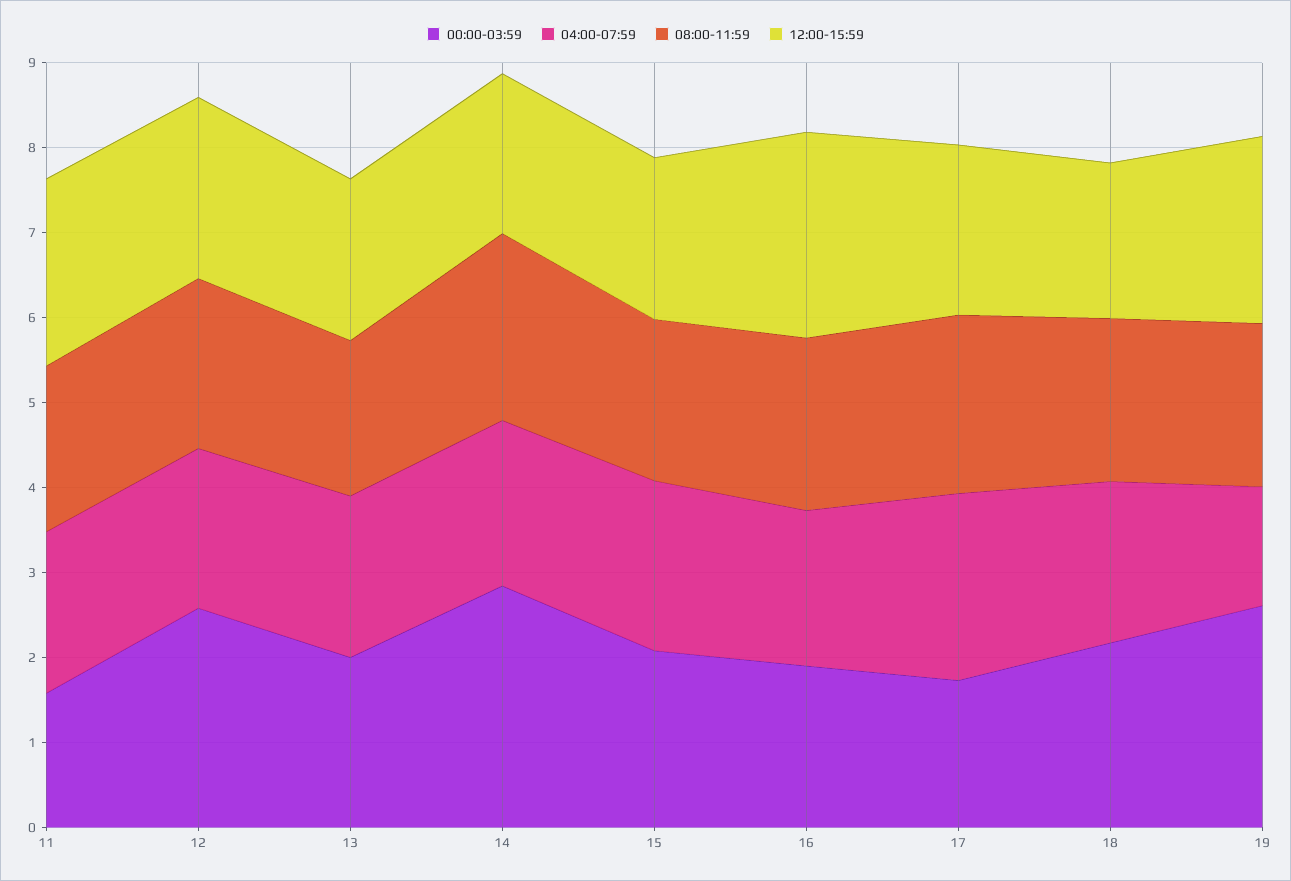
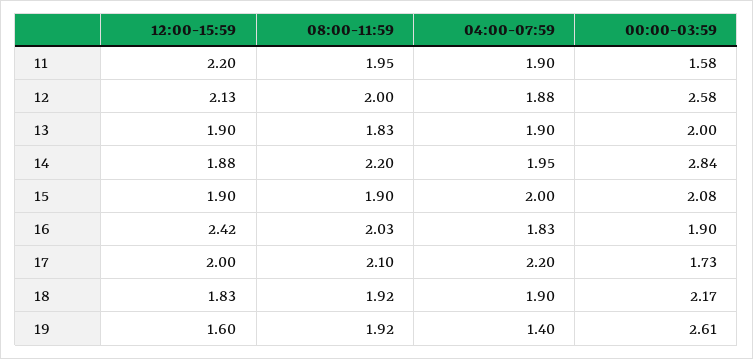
12:00-15:59, 19: 2.2 -> 1.6

